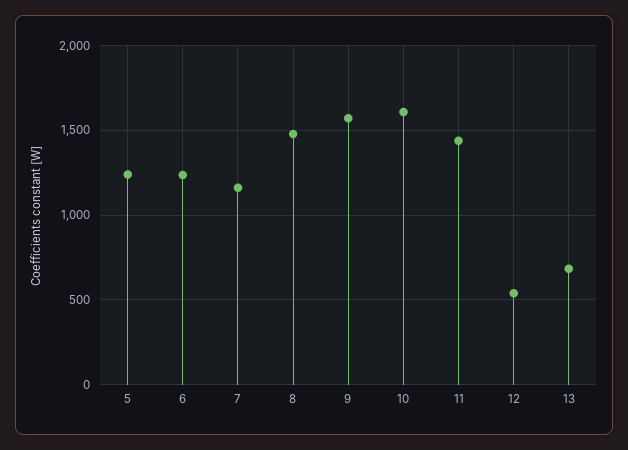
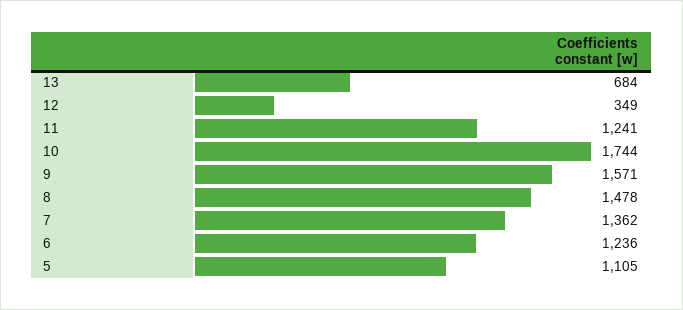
5: 1250 -> 1105
7: 1150 -> 1362
10: 1600 -> 1744
11: 1450 -> 1241
12: 550 -> 349

